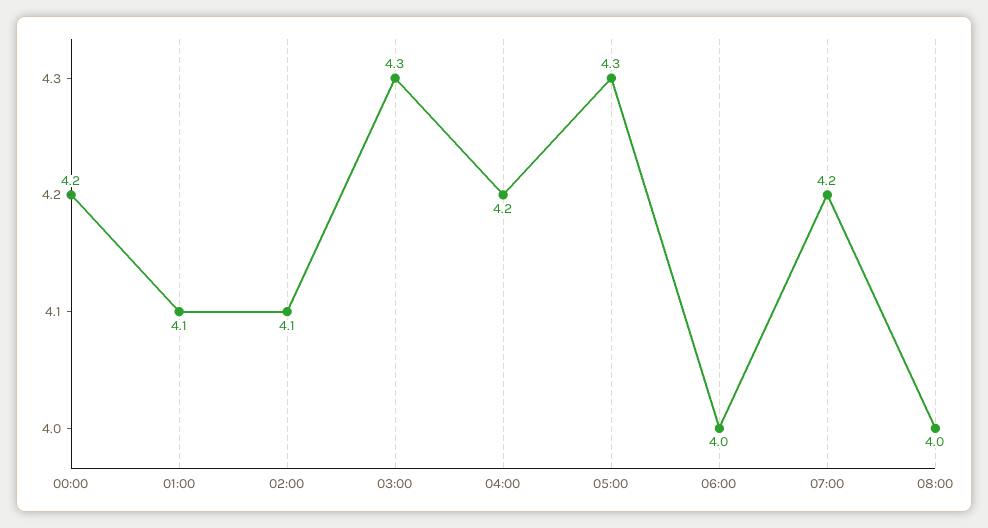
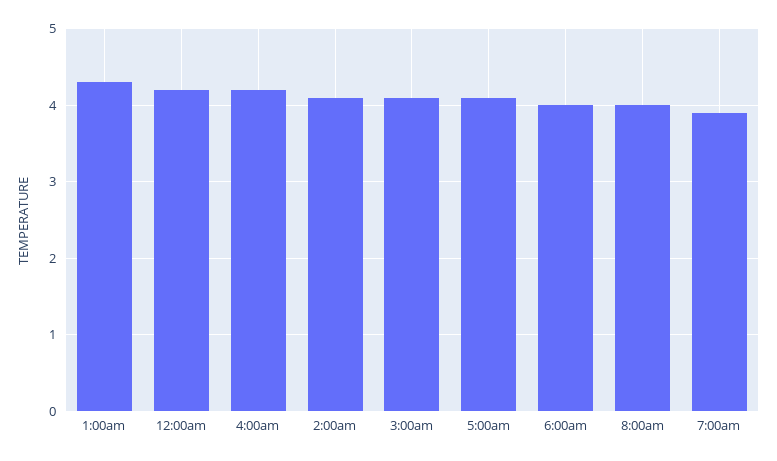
01:00: 4.1 -> 4.3
03:00: 4.3 -> 4.1
05:00: 4.3 -> 4.1
07:00: 4.2 -> 3.9

